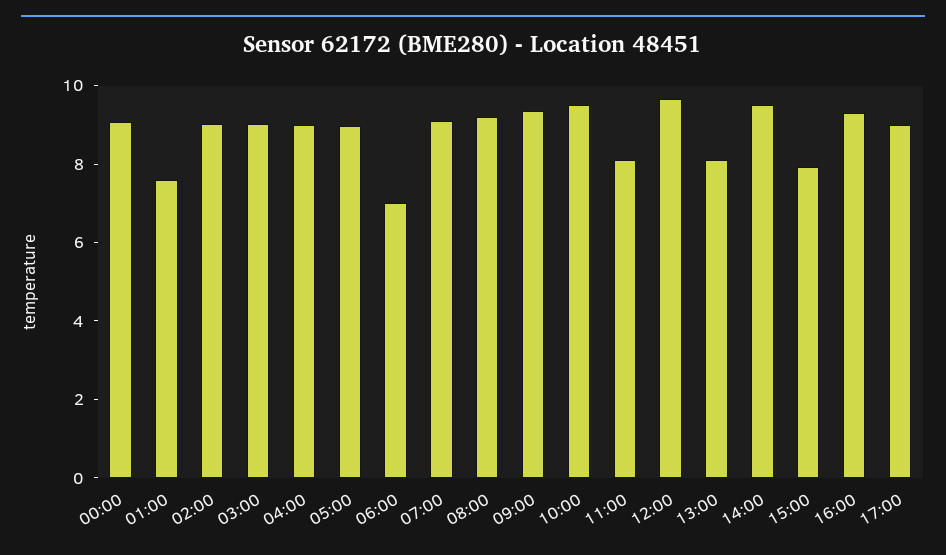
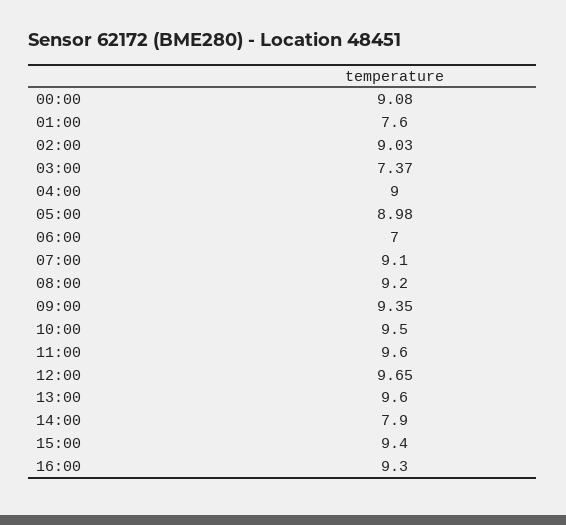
03:00: 9 -> 7.37
11:00: 8 -> 9.6
13:00: 8 -> 9.6
14:00: 9.5 -> 7.9
15:00: 8 -> 9.4
17:00: 9 -> none

